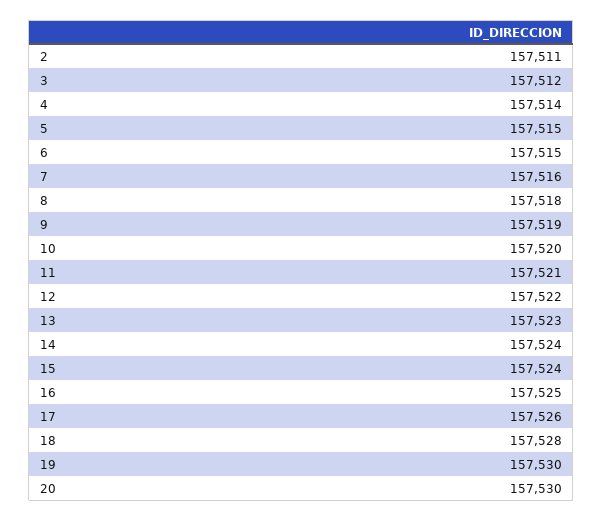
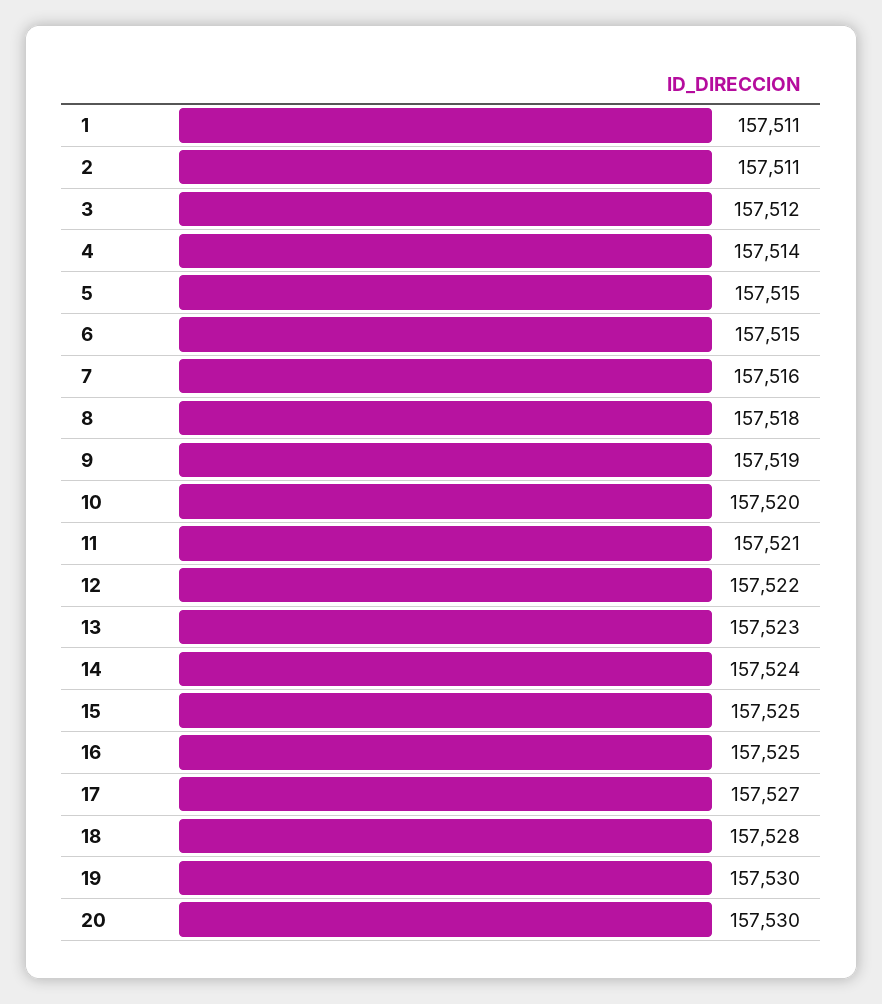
15: 157524 -> 157525
17: 157526 -> 157527
1: none -> 157511

